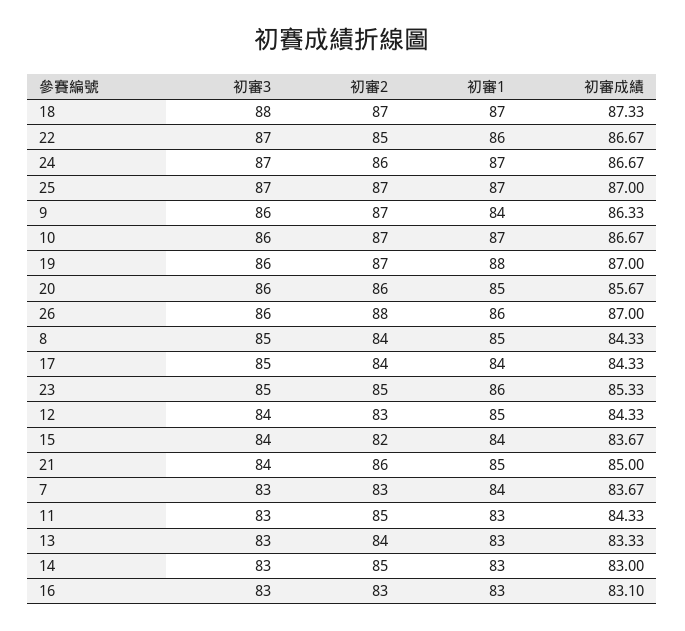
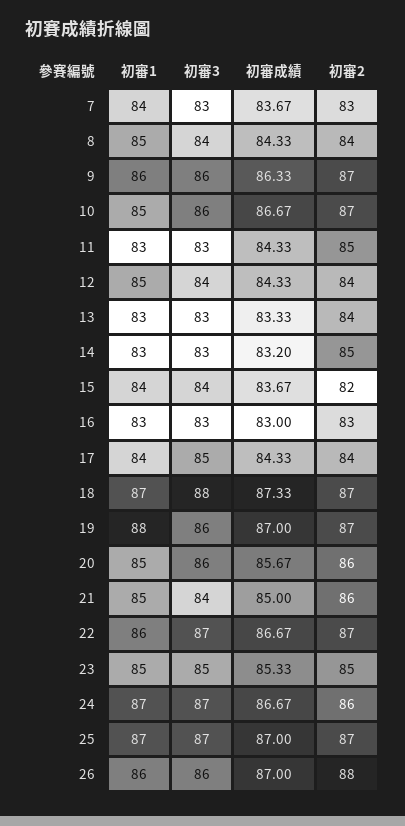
初審2, 22: 85 -> 87
初審1, 9: 84 -> 86
初審1, 10: 87 -> 85
初審3, 8: 85 -> 84
初審1, 23: 86 -> 85
初審2, 12: 83 -> 84
初審成績, 14: 83 -> 83.2
初審成績, 16: 83.1 -> 83

